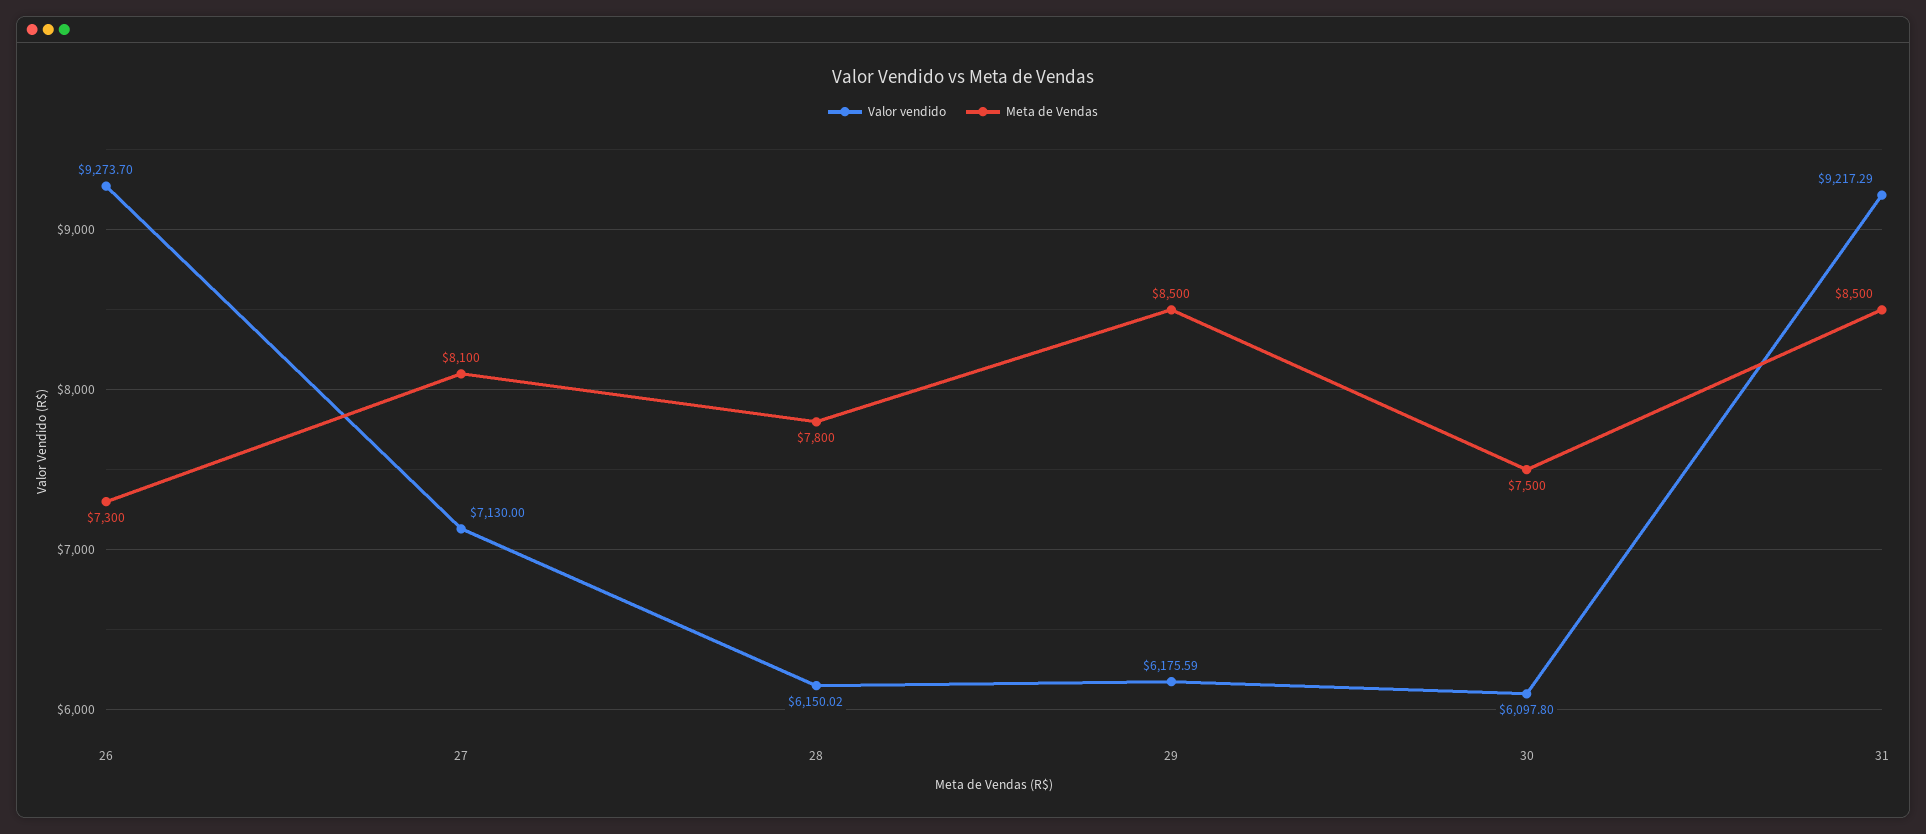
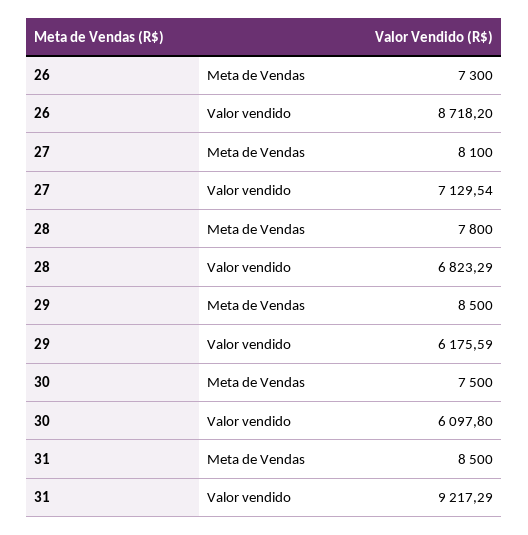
Valor vendido, 26: 9273.7 -> 8718.2
Valor vendido, 27: 7130 -> 7129.54
Valor vendido, 28: 6150.02 -> 6823.29

